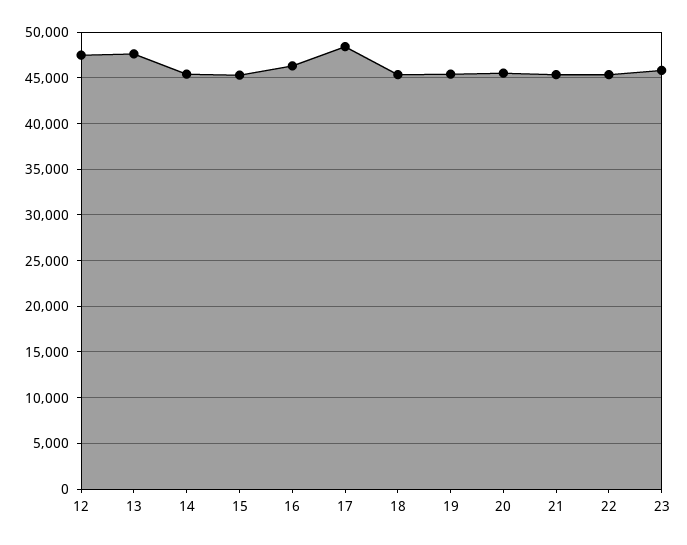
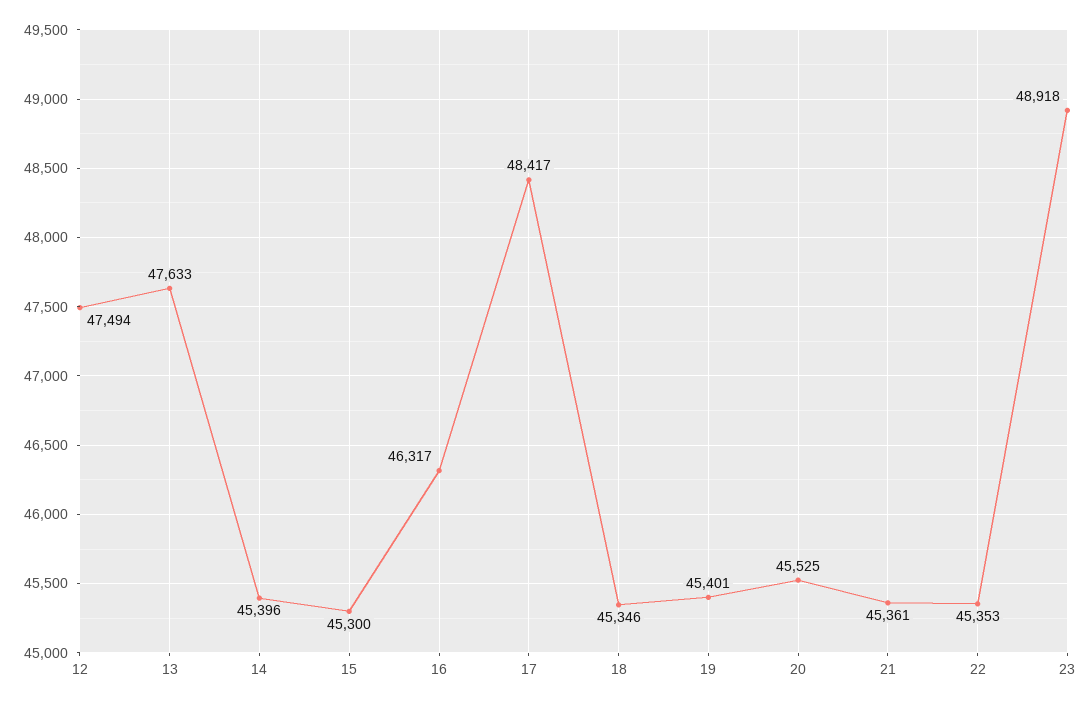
23: 46000 -> 48918

